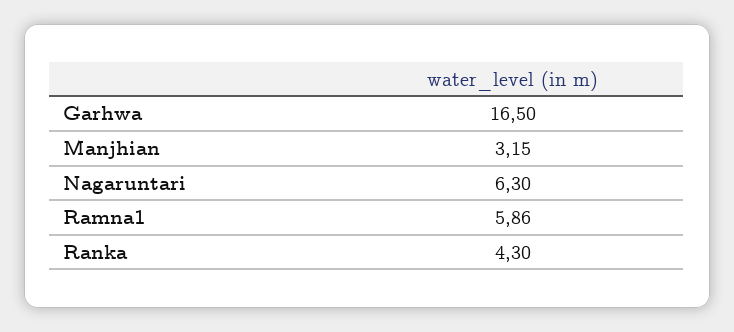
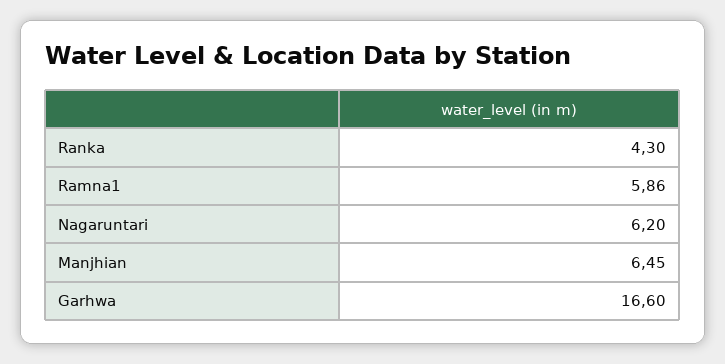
Garhwa: 16.5 -> 16.6
Manjhian: 3.15 -> 6.45
Nagaruntari: 6.3 -> 6.2

